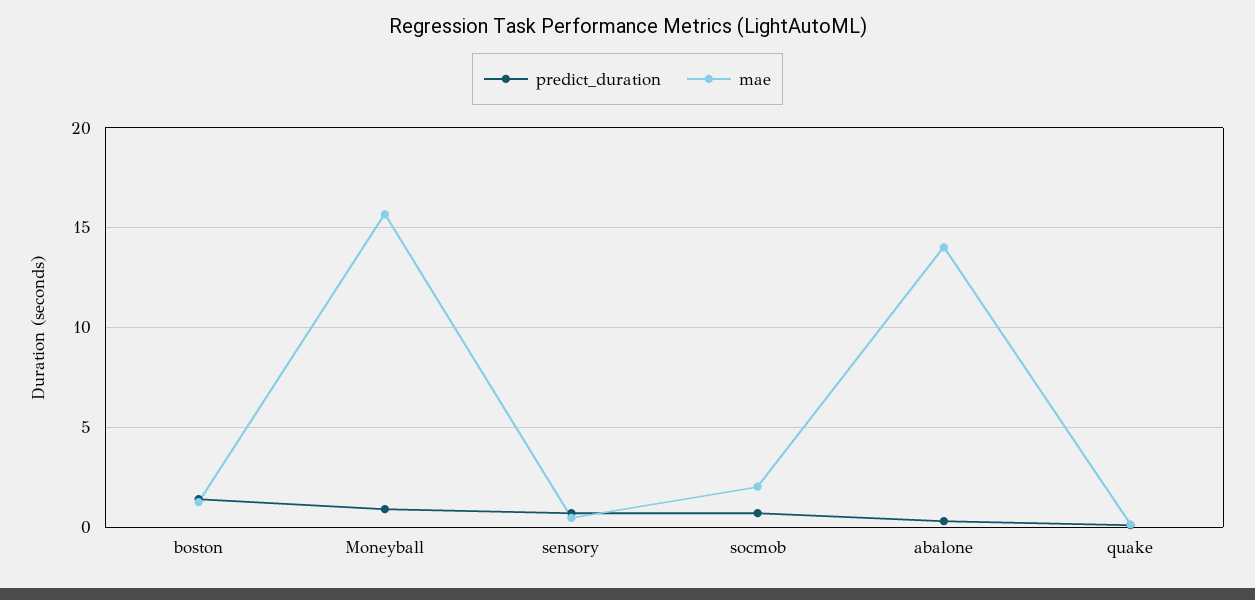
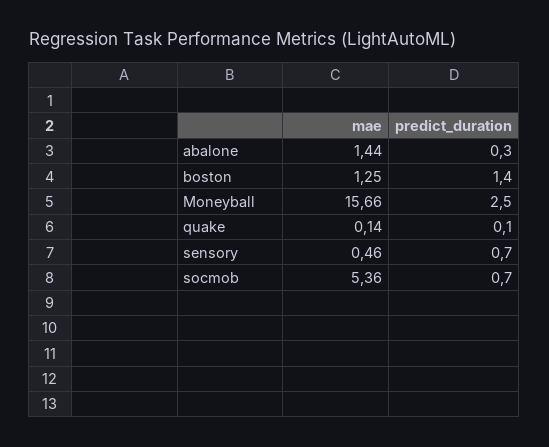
predict_duration, Moneyball: 1 -> 2.5
mae, socmob: 2 -> 5.36
mae, abalone: 14 -> 1.44

